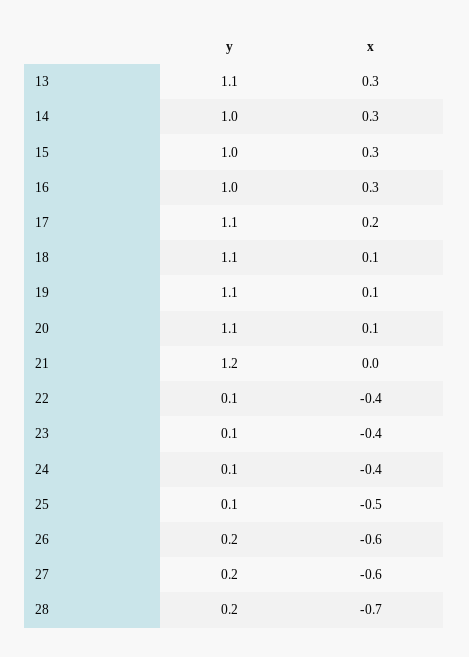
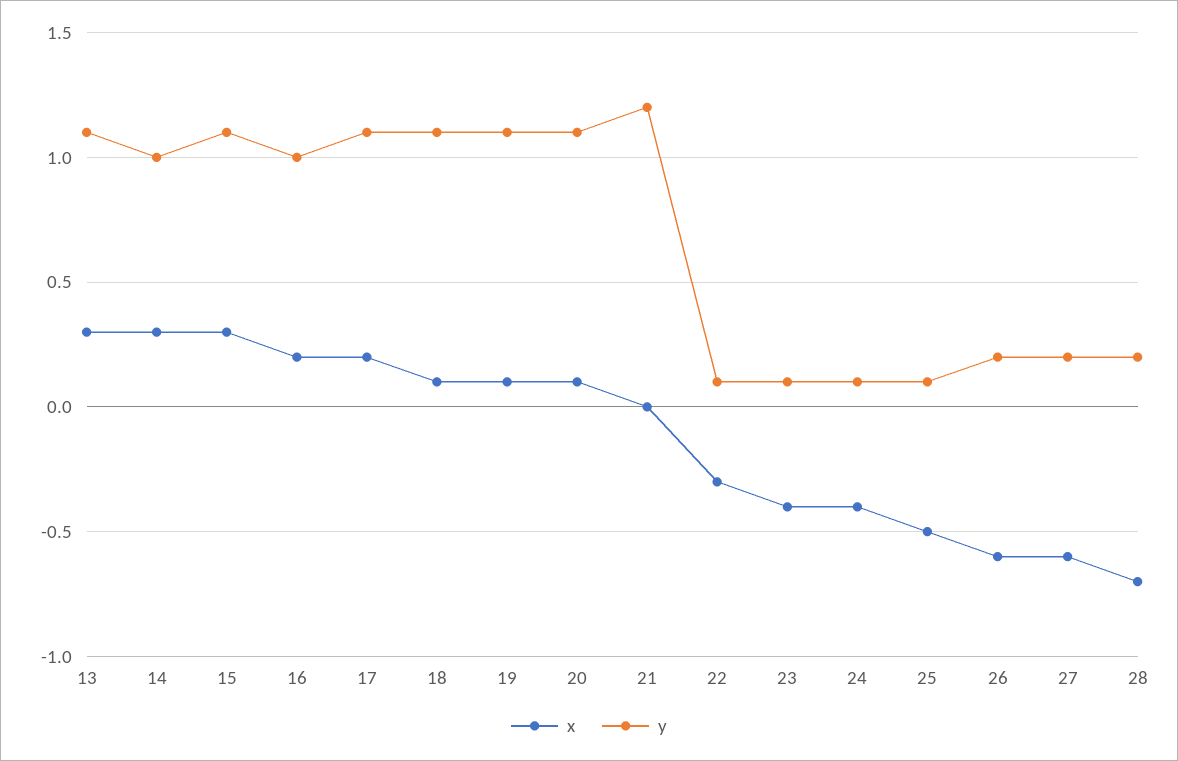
y, 15: 1 -> 1.1
x, 16: 0.3 -> 0.2
x, 22: -0.4 -> -0.3

